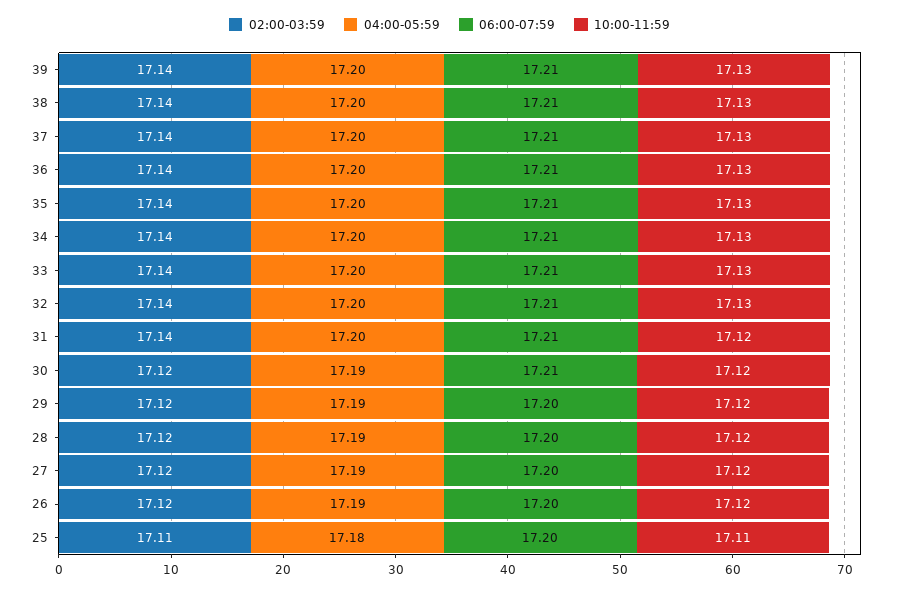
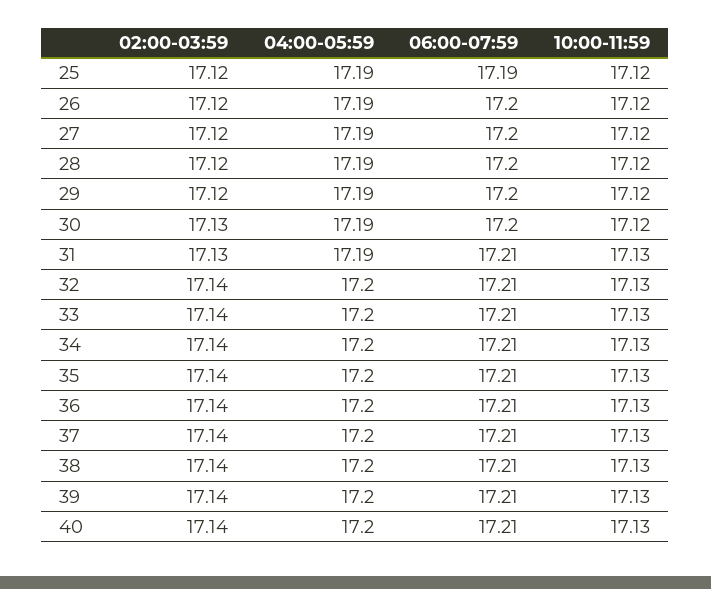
02:00-03:59, 31: 17.14 -> 17.13
04:00-05:59, 31: 17.2 -> 17.19
10:00-11:59, 31: 17.12 -> 17.13
02:00-03:59, 30: 17.12 -> 17.13
06:00-07:59, 30: 17.21 -> 17.2
02:00-03:59, 25: 17.11 -> 17.12
04:00-05:59, 25: 17.18 -> 17.19
06:00-07:59, 25: 17.2 -> 17.19
10:00-11:59, 25: 17.11 -> 17.12
02:00-03:59, 40: none -> 17.14
04:00-05:59, 40: none -> 17.2
06:00-07:59, 40: none -> 17.21
10:00-11:59, 40: none -> 17.13

